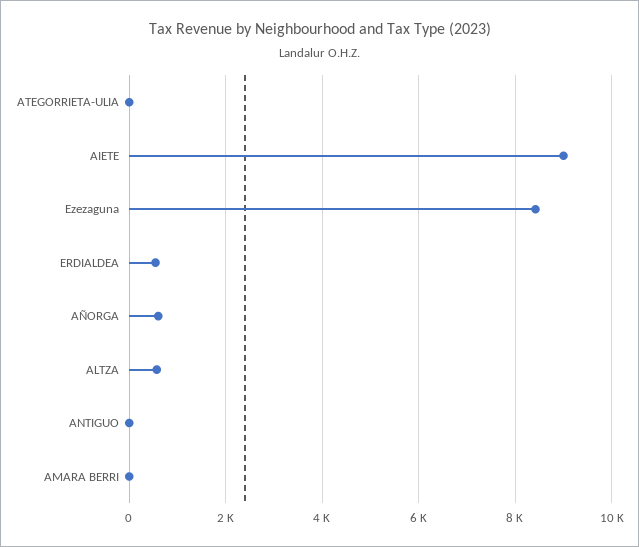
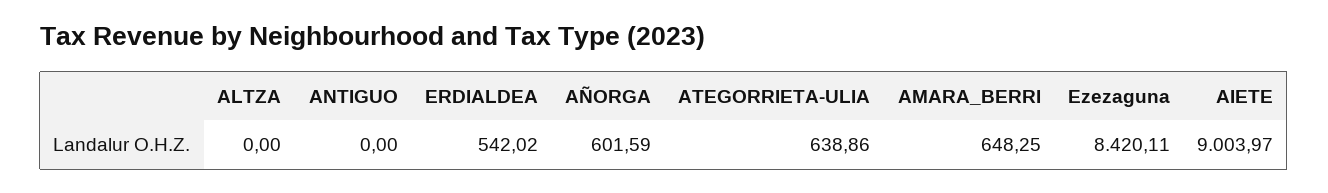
ATEGORRIETA-ULIA: 0 -> 638.86
ALTZA: 600 -> 0
AMARA BERRI: 0 -> 648.25

